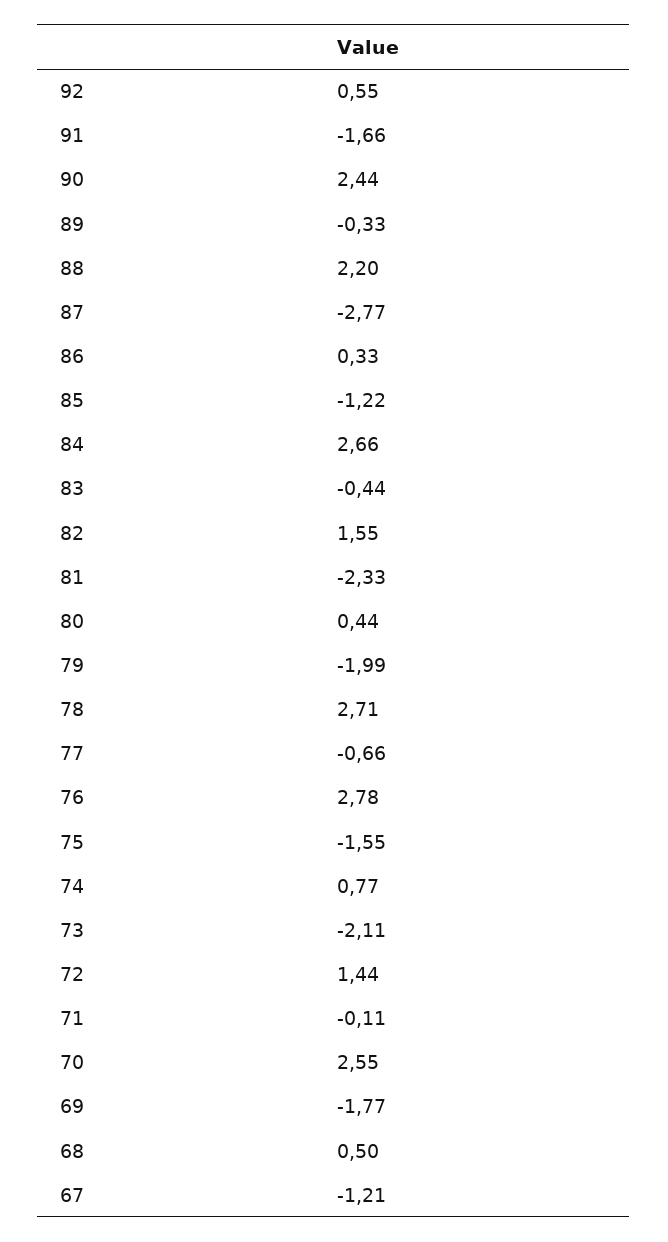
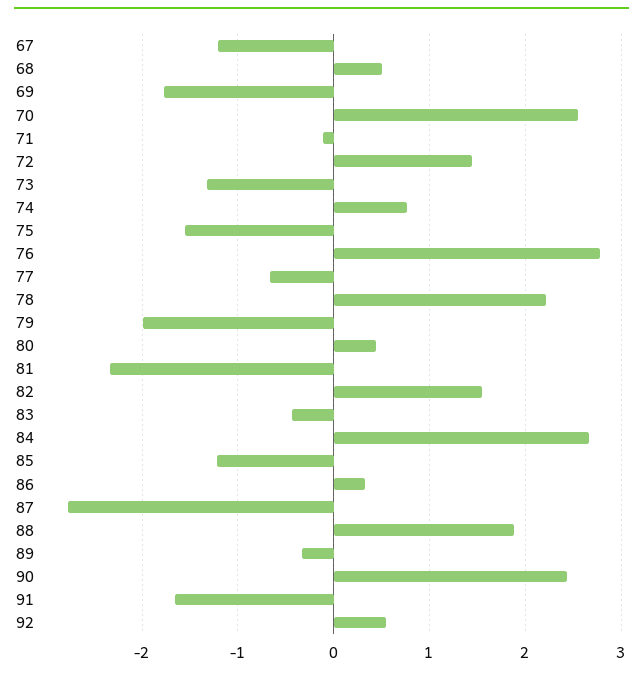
88: 2.2 -> 1.9
78: 2.71 -> 2.2
73: -2.11 -> -1.3

